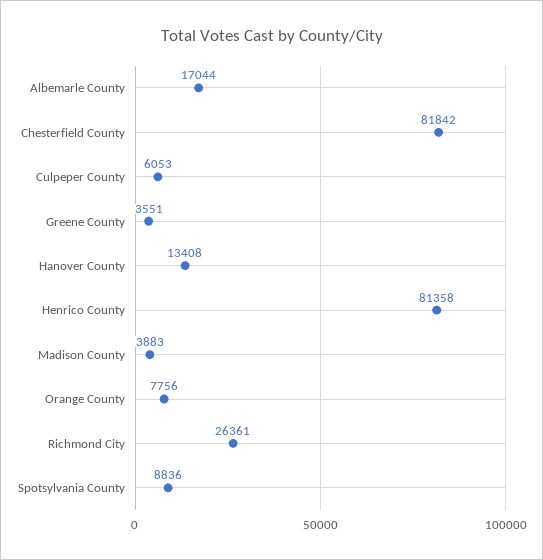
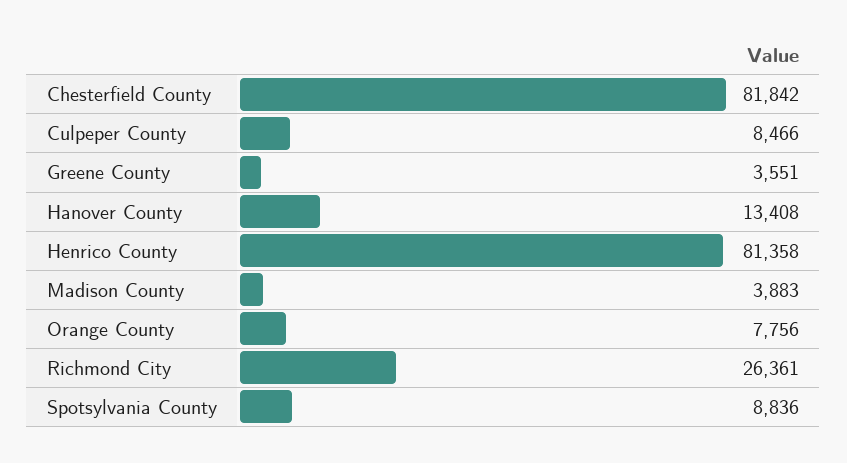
Albemarle County: 17044 -> none
Culpeper County: 6053 -> 8466

